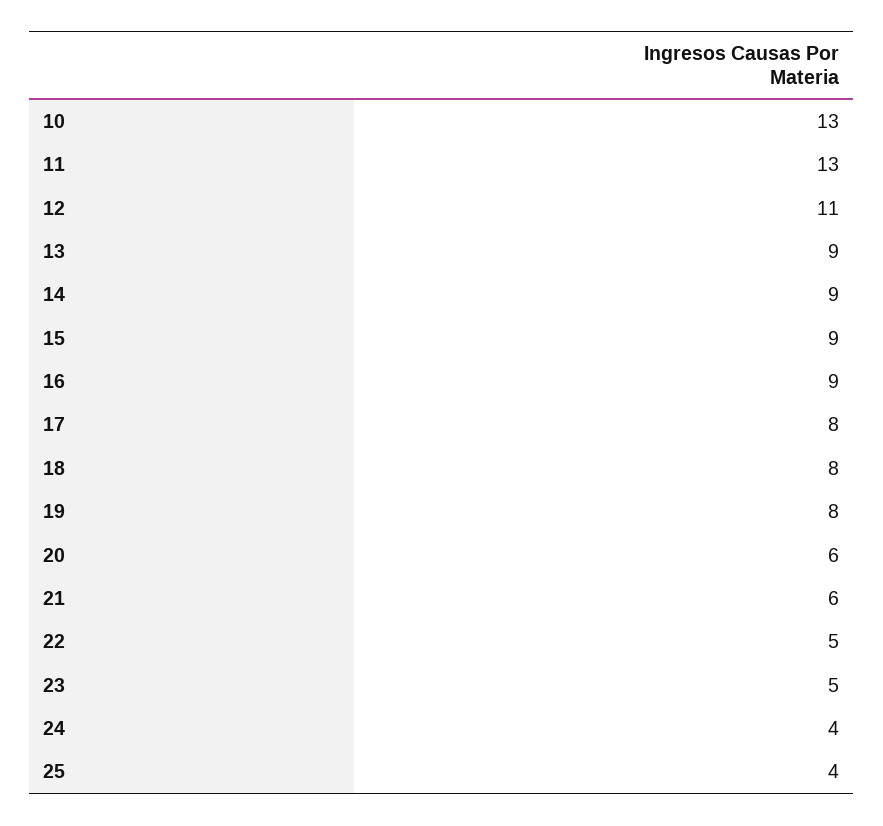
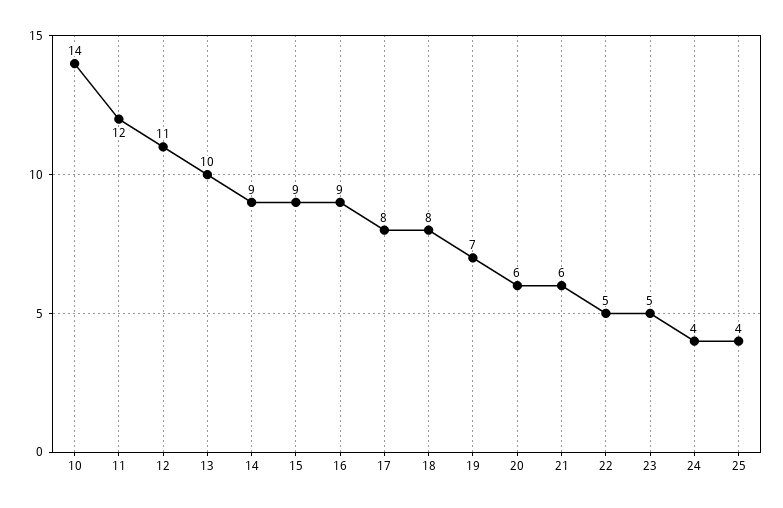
10: 13 -> 14
11: 13 -> 12
13: 9 -> 10
19: 8 -> 7

